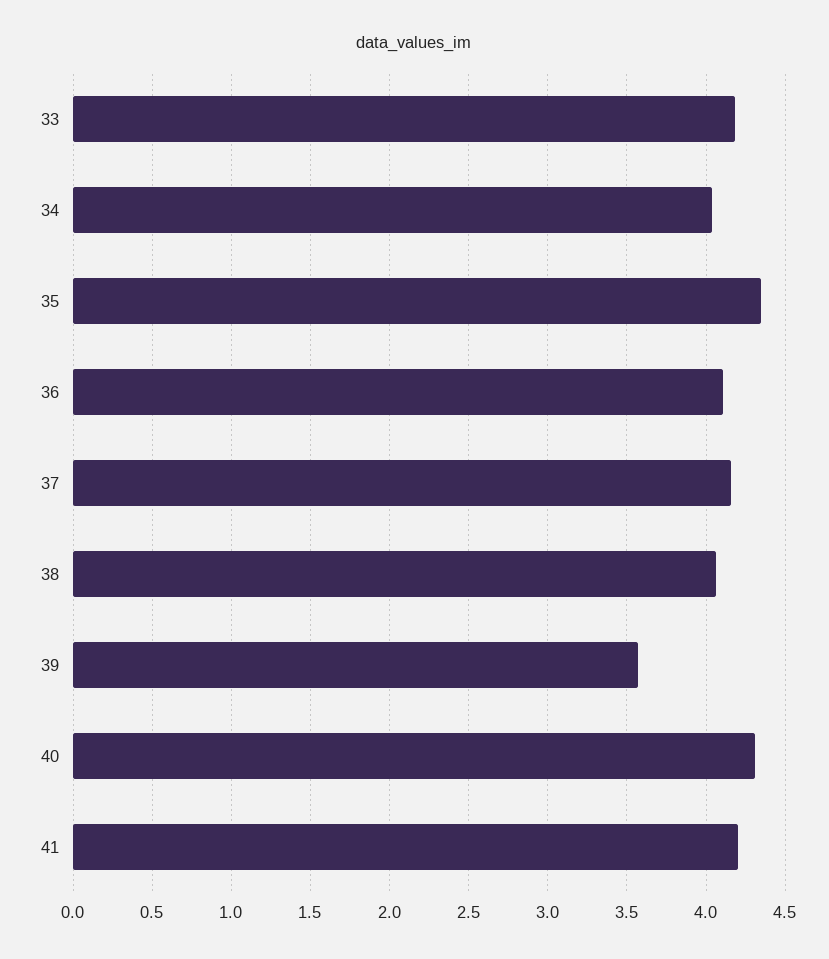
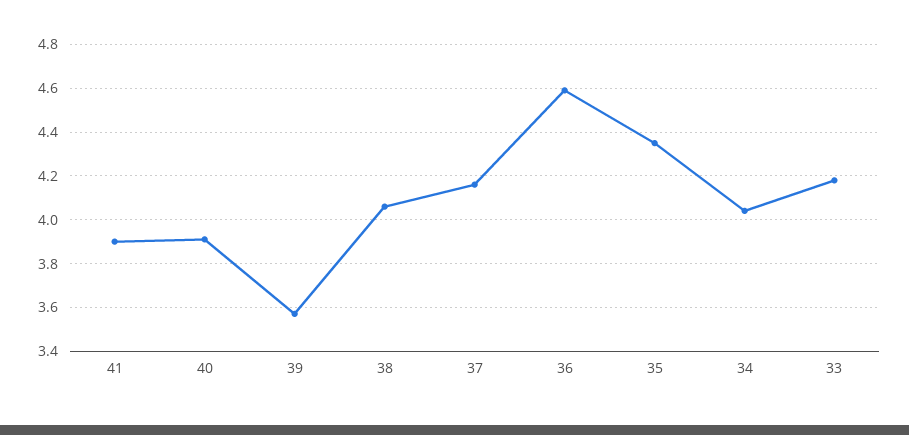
36: 4.1 -> 4.6
40: 4.3 -> 3.9
41: 4.2 -> 3.9

